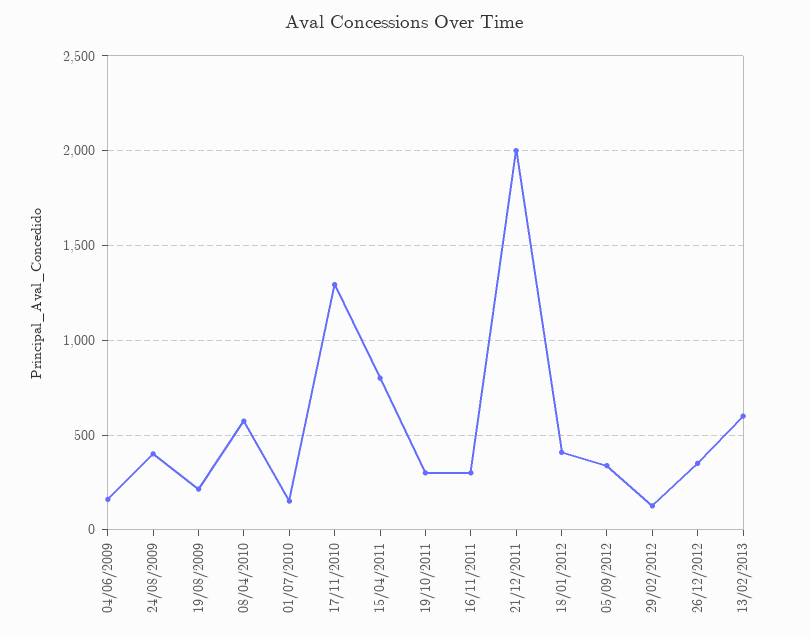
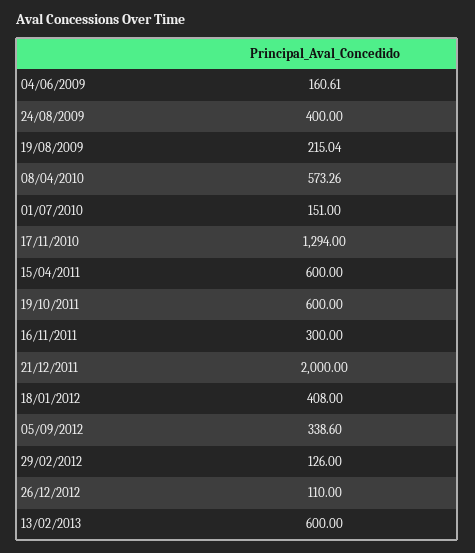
15/04/2011: 800 -> 600
19/10/2011: 300 -> 600
26/12/2012: 350 -> 110

